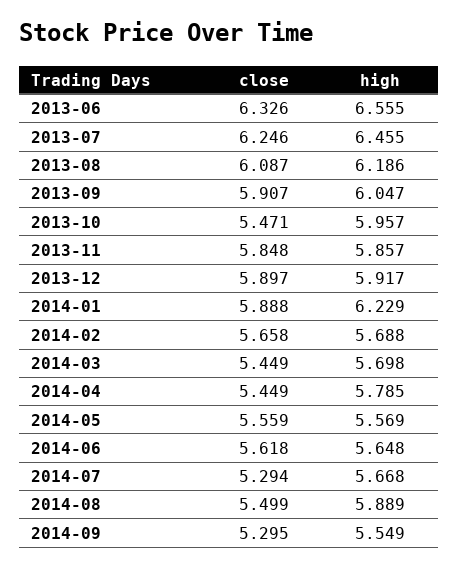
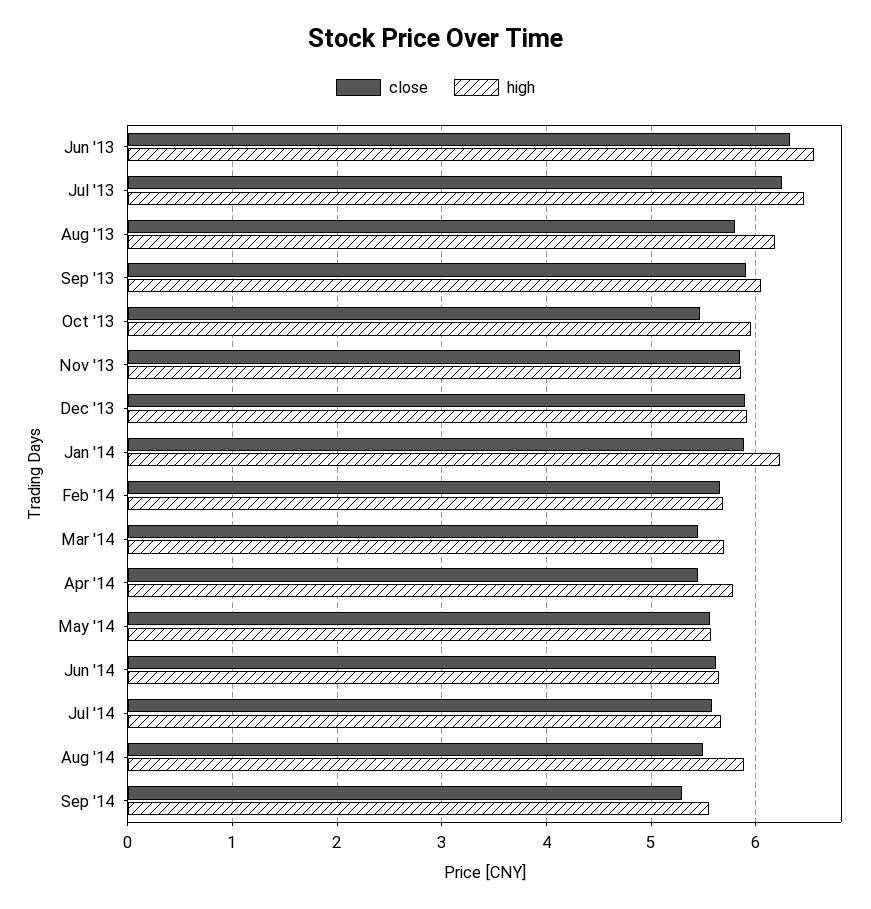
close, 2013-08: 6.087 -> 5.8
close, 2014-07: 5.294 -> 5.6

